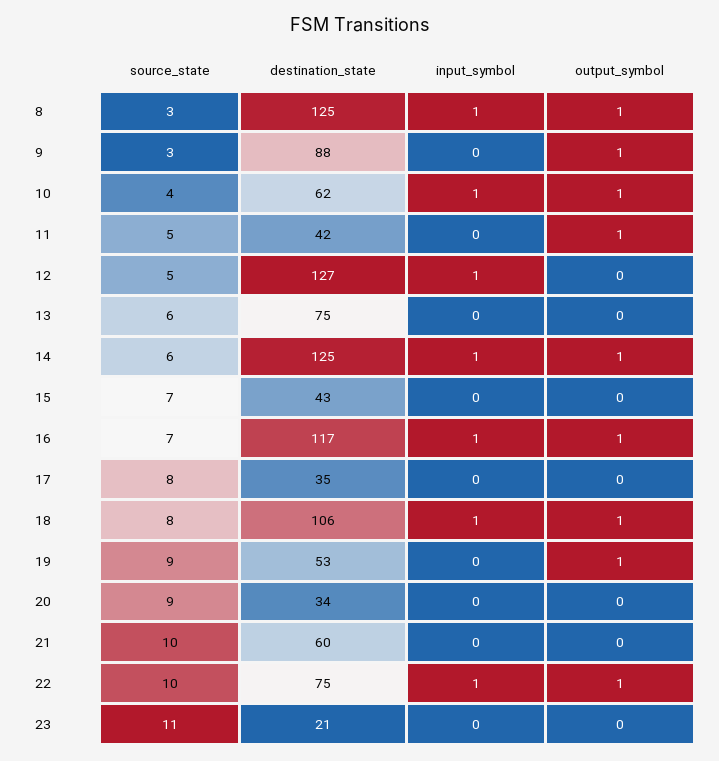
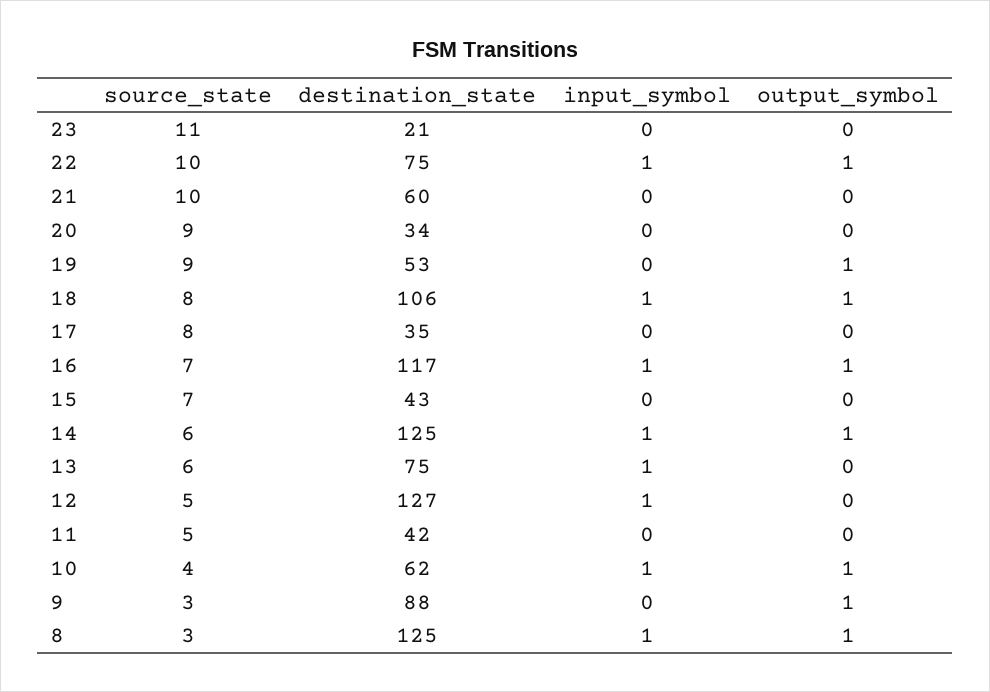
output_symbol, 11: 1 -> 0
input_symbol, 13: 0 -> 1

